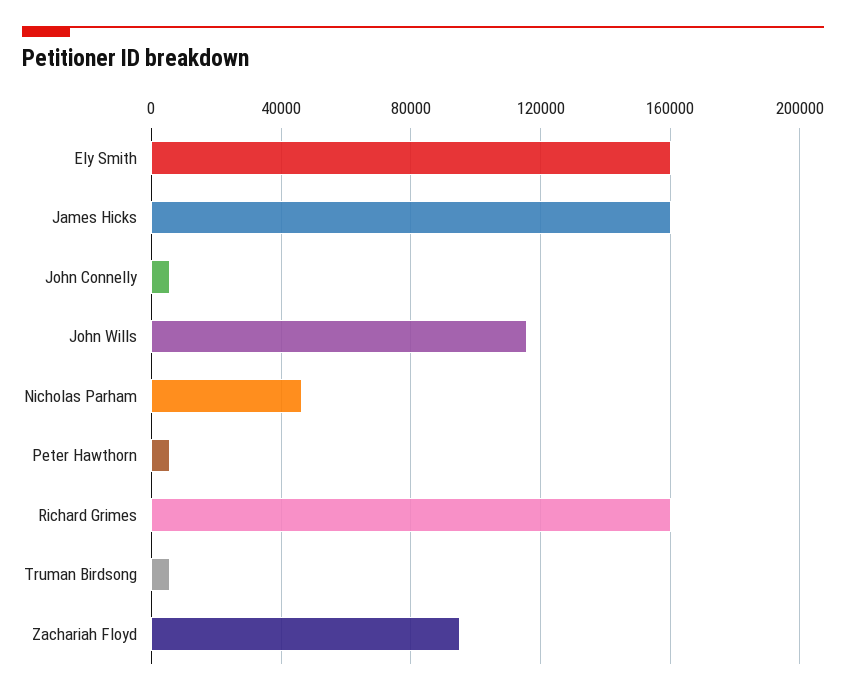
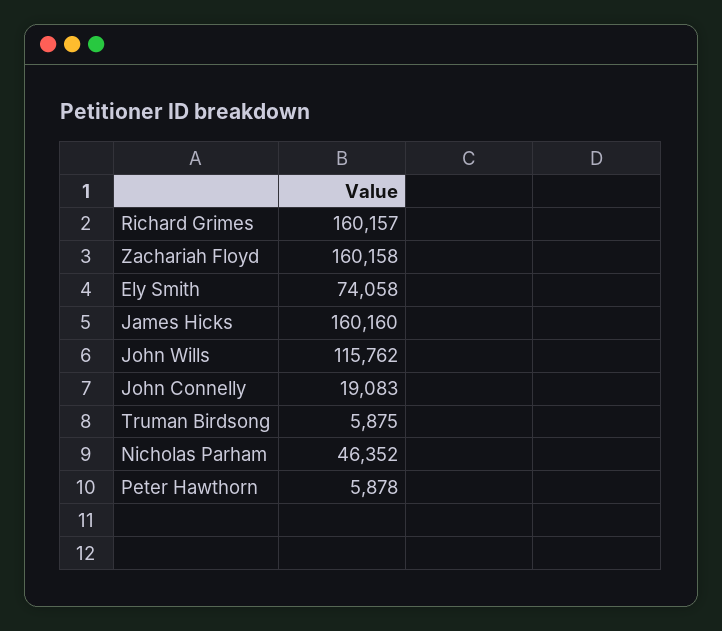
Ely Smith: 160000 -> 74058
John Connelly: 5000 -> 19083
Zachariah Floyd: 95000 -> 160158

